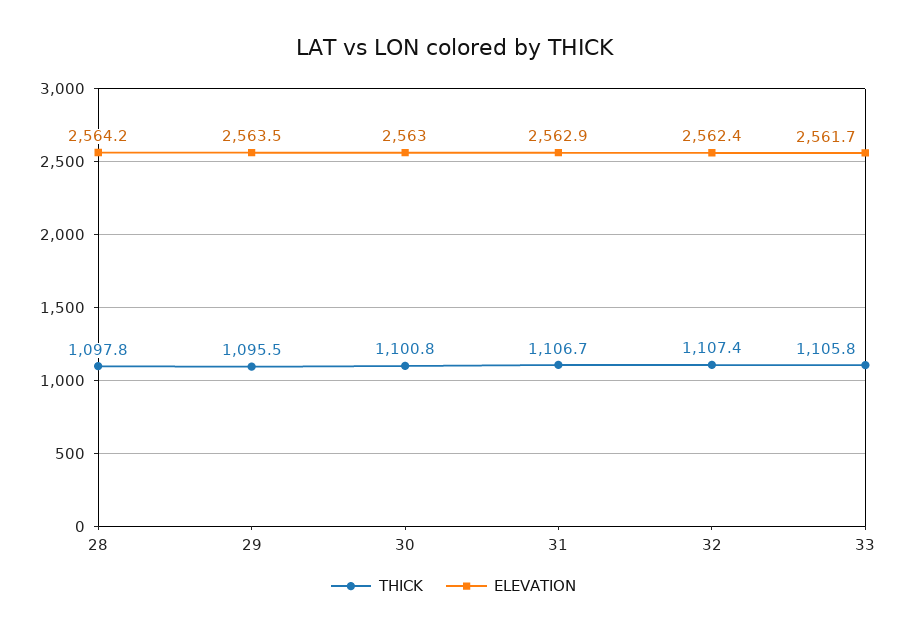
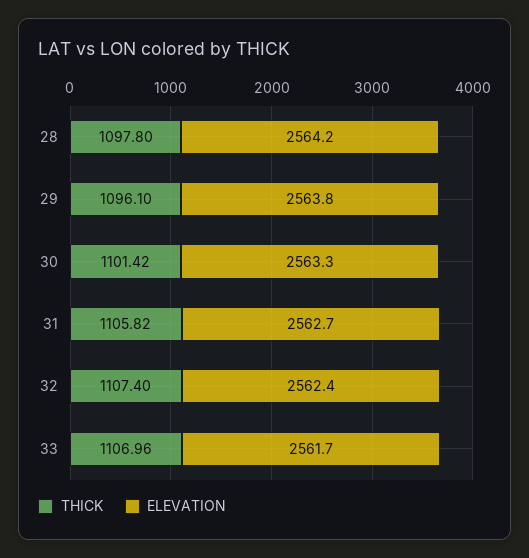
THICK, 29: 1095.5 -> 1096.1
ELEVATION, 29: 2563.5 -> 2563.8
THICK, 30: 1100.8 -> 1101.42
ELEVATION, 30: 2563 -> 2563.3
THICK, 31: 1106.7 -> 1105.82
ELEVATION, 31: 2562.9 -> 2562.7
THICK, 33: 1105.8 -> 1106.96

